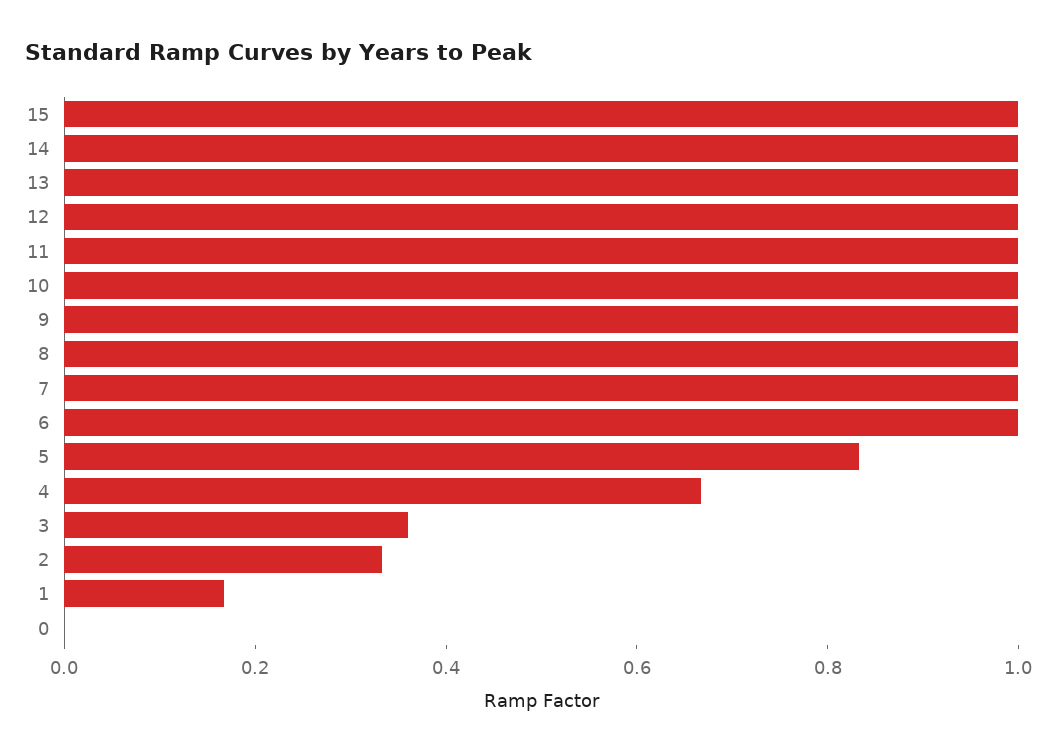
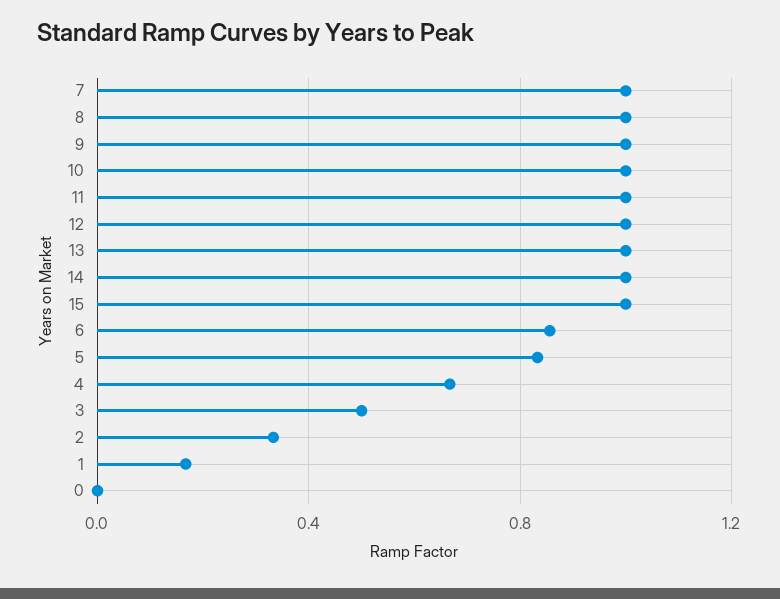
6: 1 -> 0.85
3: 0.35 -> 0.5

